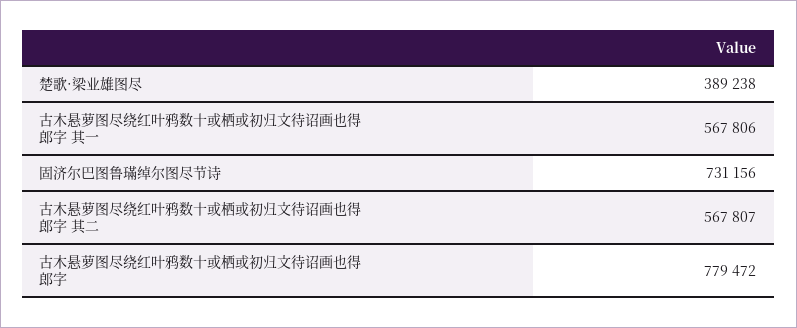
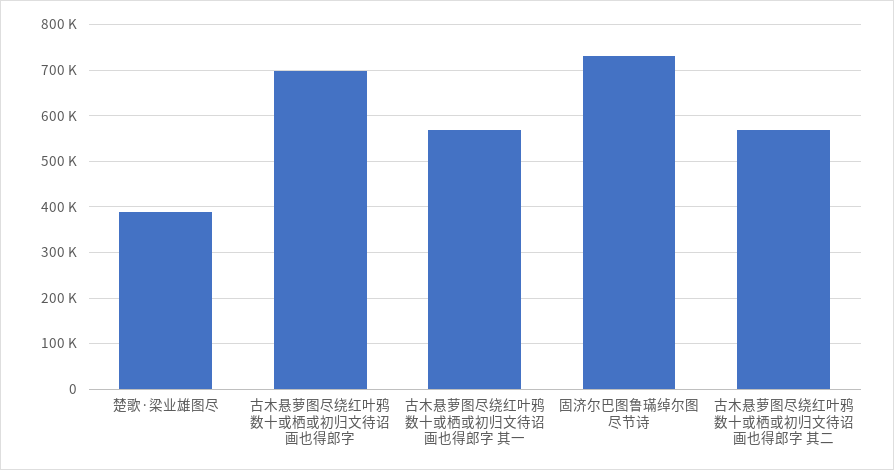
古木悬萝图尽绕红叶鸦数十或栖或初归文待诏画也得郎字: 779472 -> 700000

